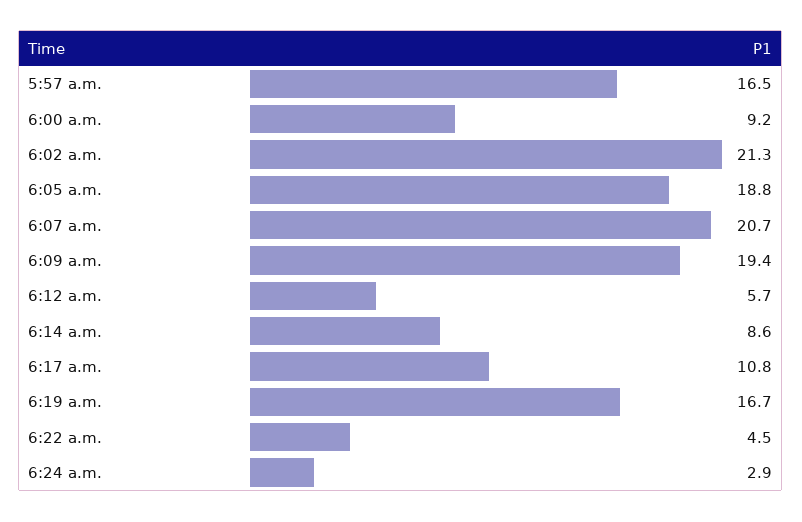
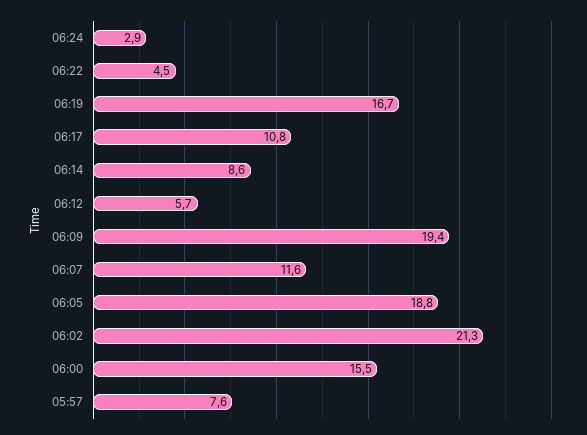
5:57 a.m.: 16.5 -> 7.6
6:00 a.m.: 9.2 -> 15.5
6:07 a.m.: 20.7 -> 11.6

